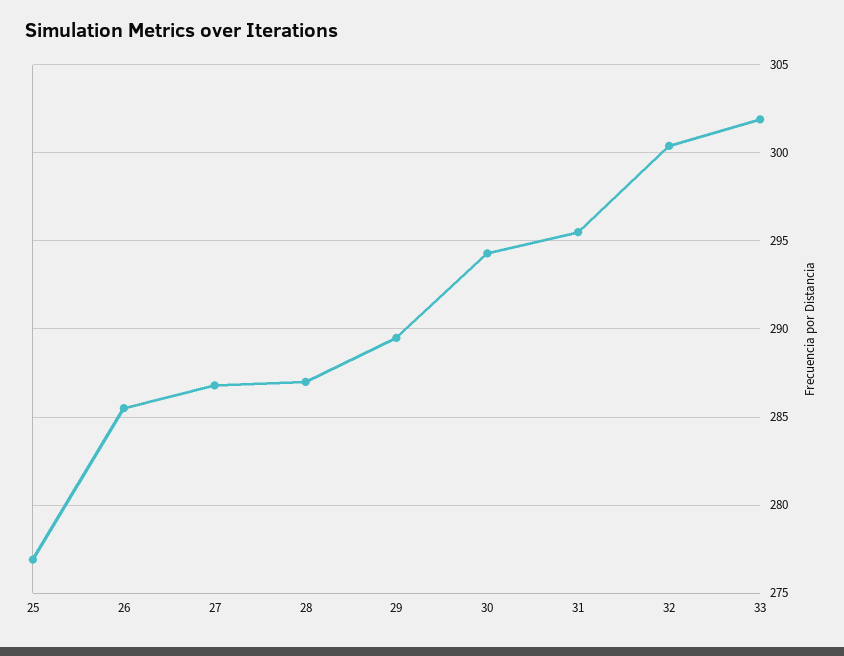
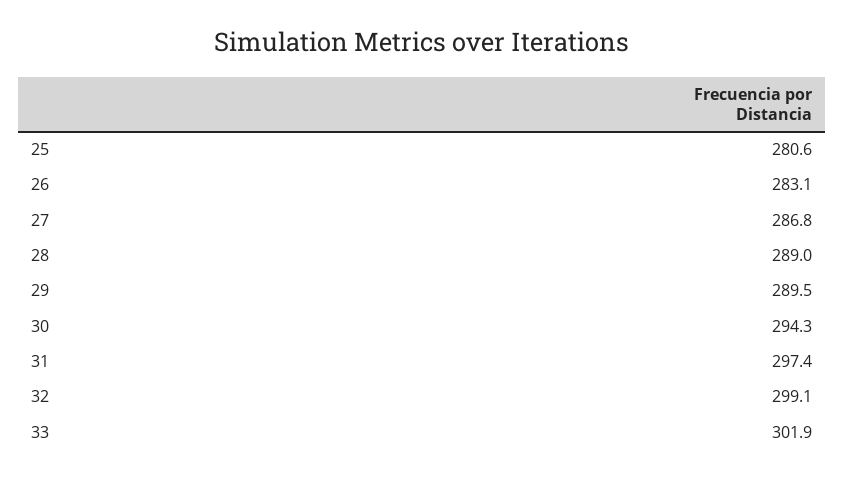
25: 277 -> 280.6
26: 285.5 -> 283.1
28: 287 -> 289
31: 295.5 -> 297.4
32: 300.5 -> 299.1

